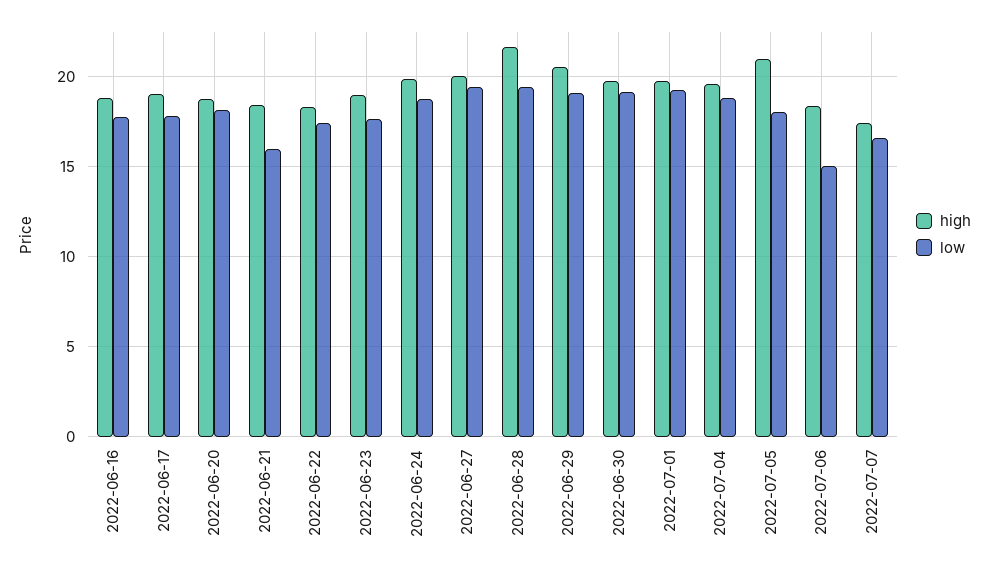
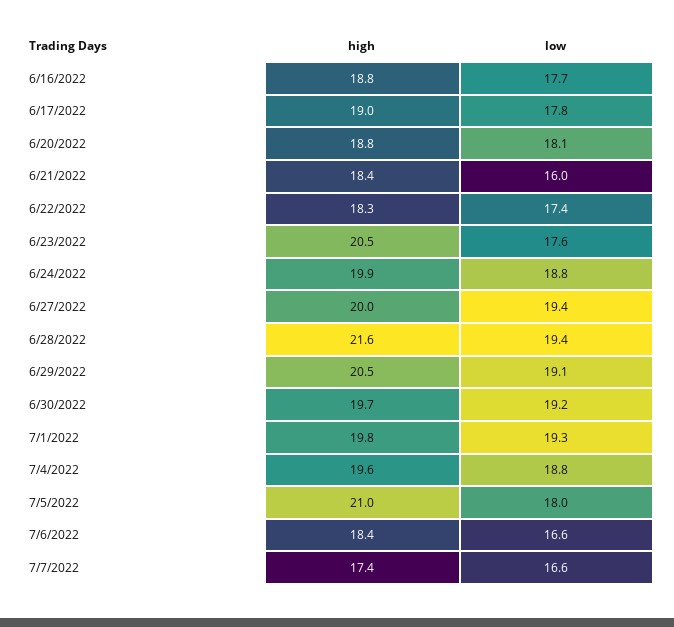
high, 2022-06-23: 19 -> 20.5
low, 2022-07-06: 15 -> 16.6

